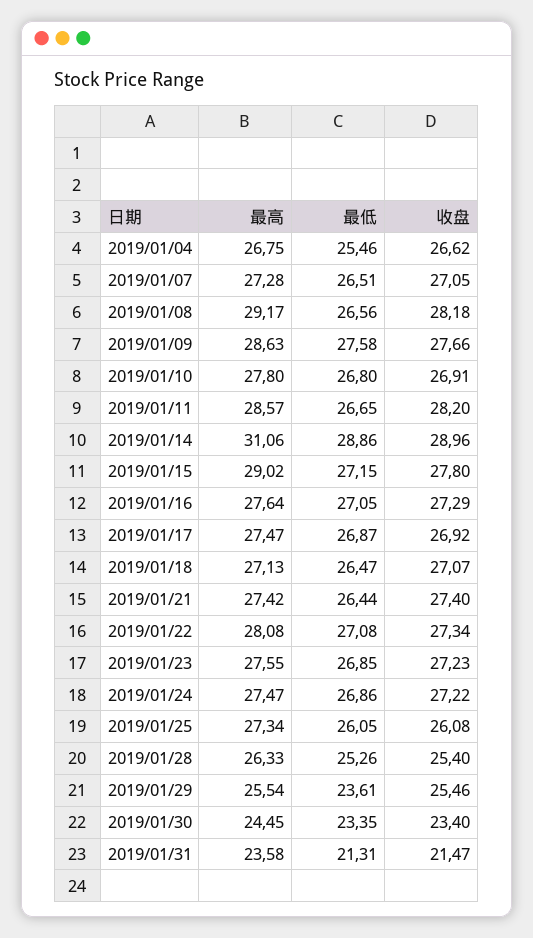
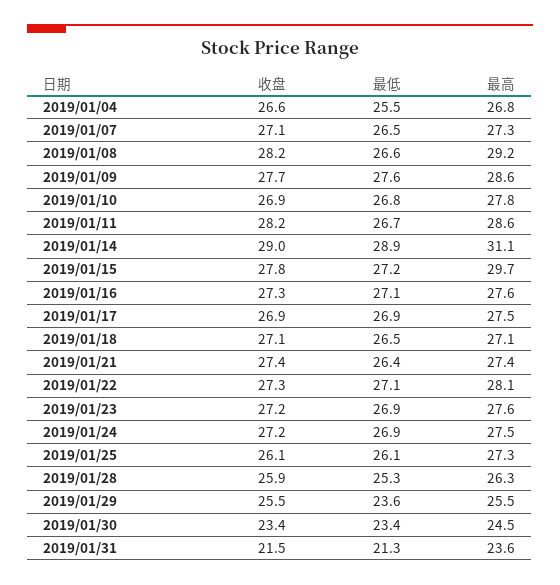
最高, 2019/01/15: 29.02 -> 29.7
收盘, 2019/01/28: 25.4 -> 25.9

